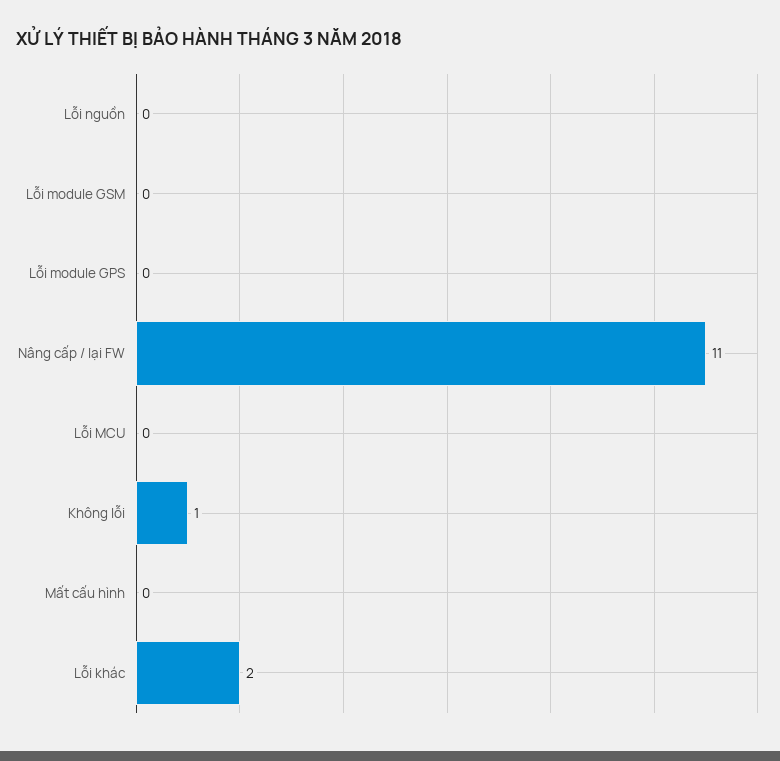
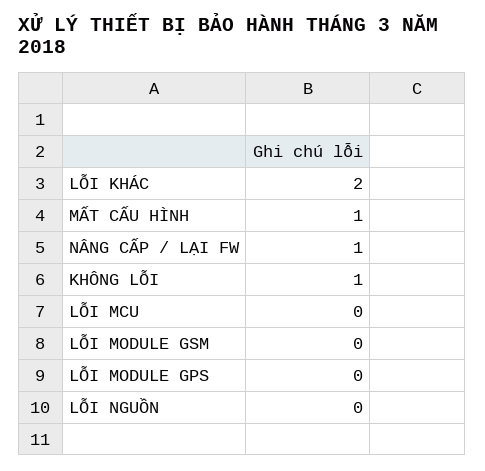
Nâng cấp / lại FW: 11 -> 1
Mất cấu hình: 0 -> 1

